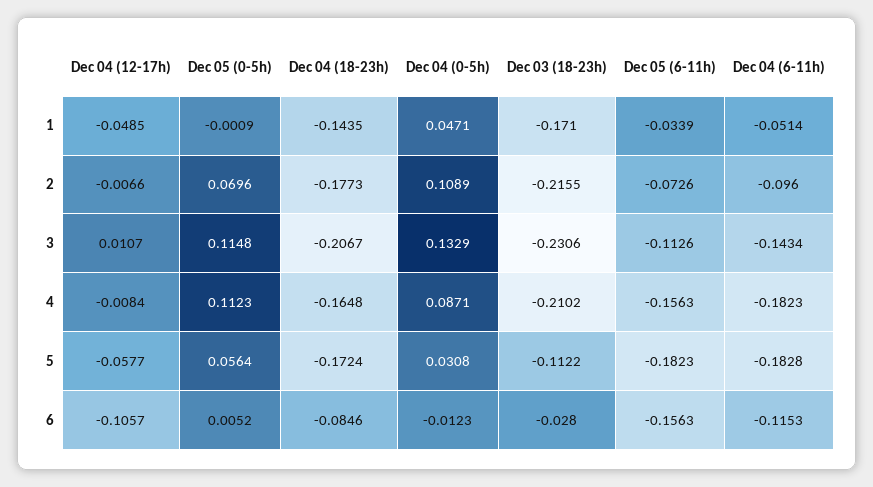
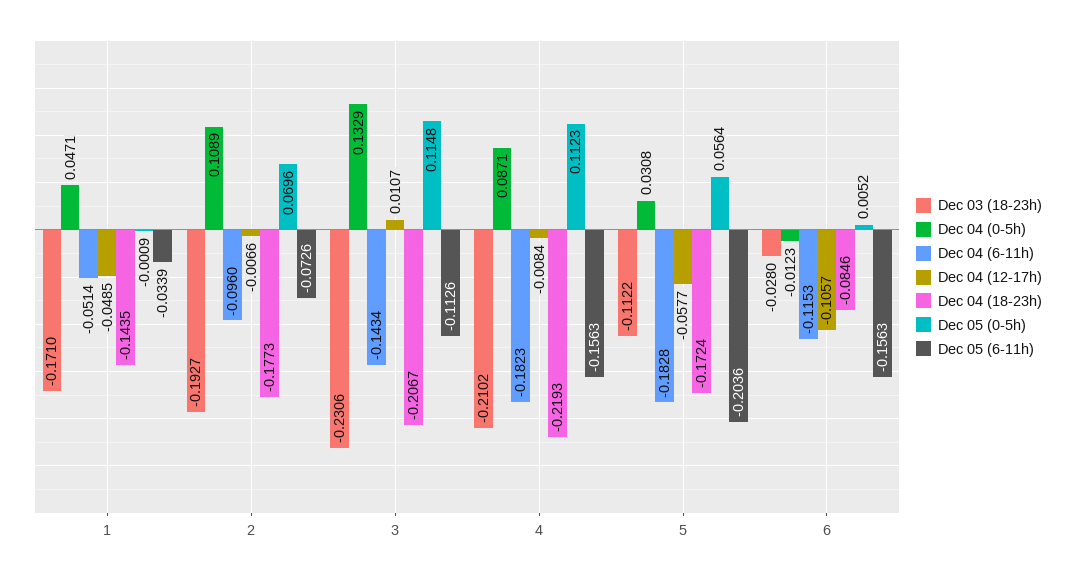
Dec 03 (18-23h), 2: -0.2155 -> -0.1927
Dec 04 (18-23h), 4: -0.1648 -> -0.2193
Dec 05 (6-11h), 5: -0.1823 -> -0.2036

